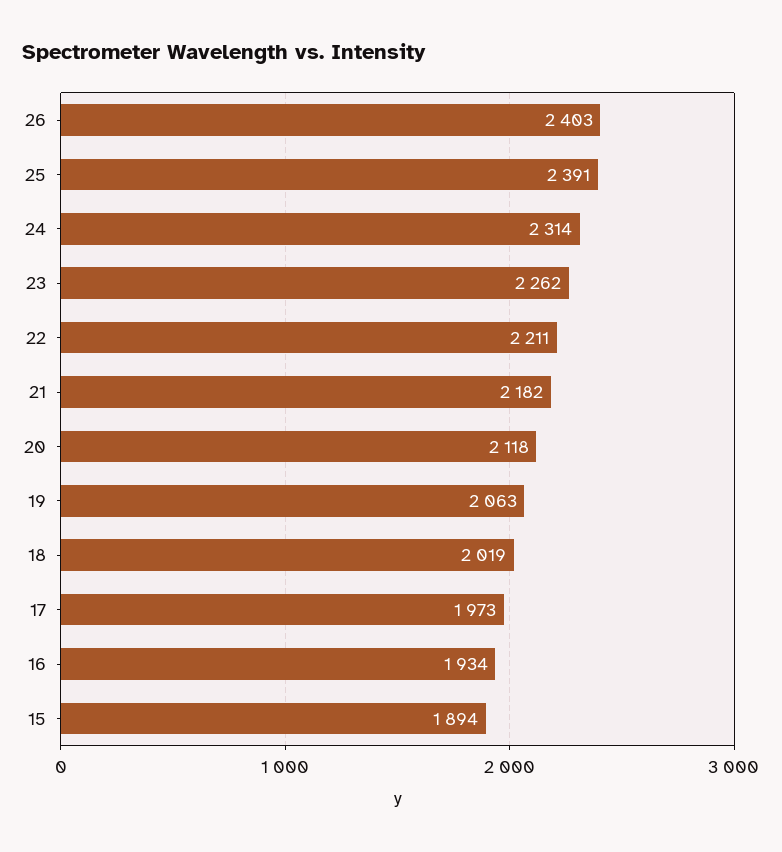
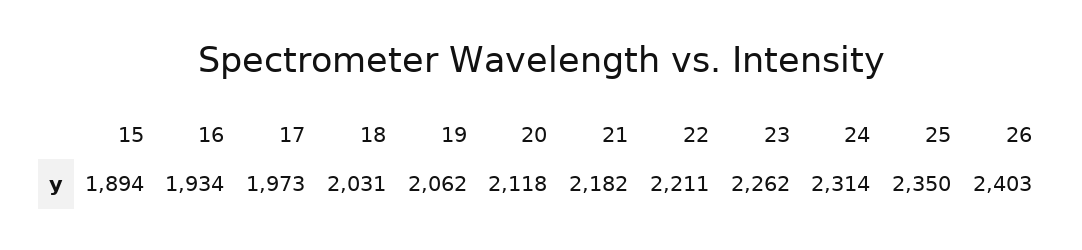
25: 2391 -> 2350
19: 2063 -> 2062
18: 2019 -> 2031

